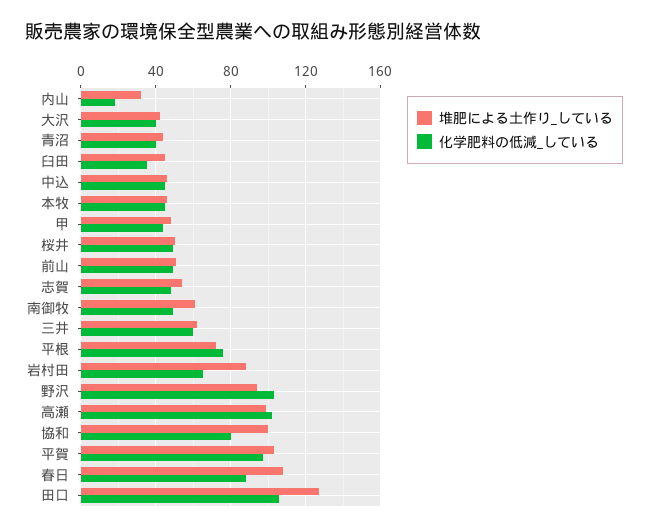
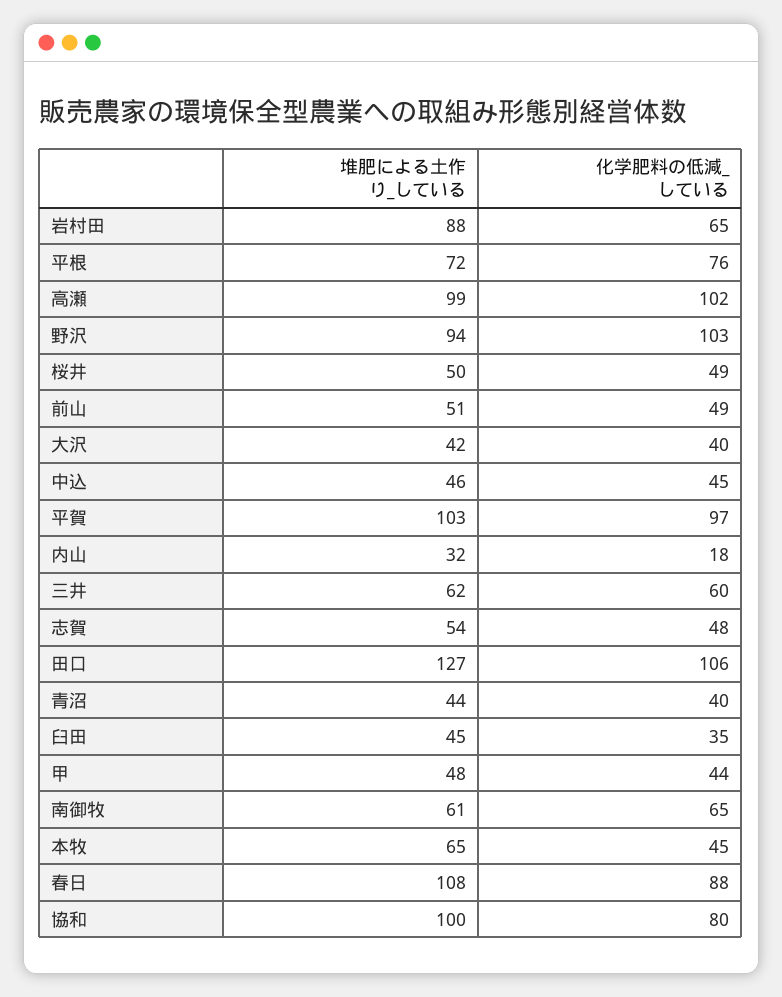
堆肥による土作り_している, 本牧: 45 -> 65
化学肥料の低減_している, 南御牧: 50 -> 65

